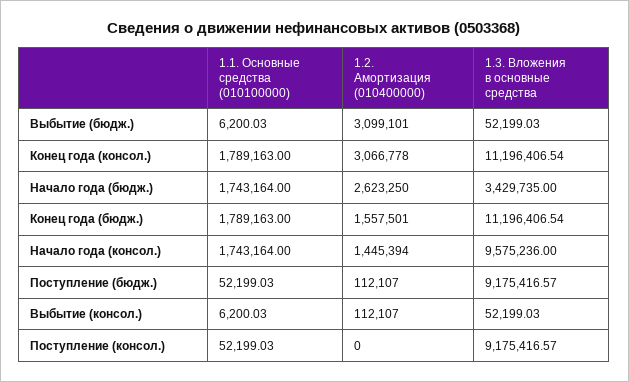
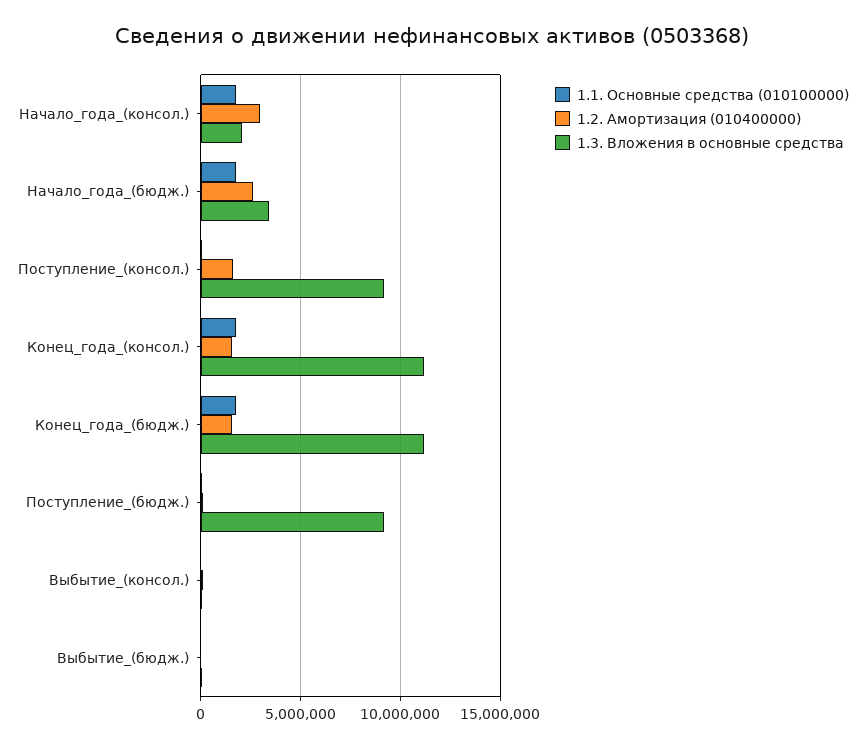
1.2. Амортизация (010400000), Выбытие (бюдж.): 3099101 -> 0
1.2. Амортизация (010400000), Конец года (консол.): 3066778 -> 1500000
1.2. Амортизация (010400000), Начало года (консол.): 1445394 -> 3000000
1.3. Вложения в основные средства, Начало года (консол.): 9575236 -> 2000000
1.2. Амортизация (010400000), Поступление (консол.): 0 -> 1500000

